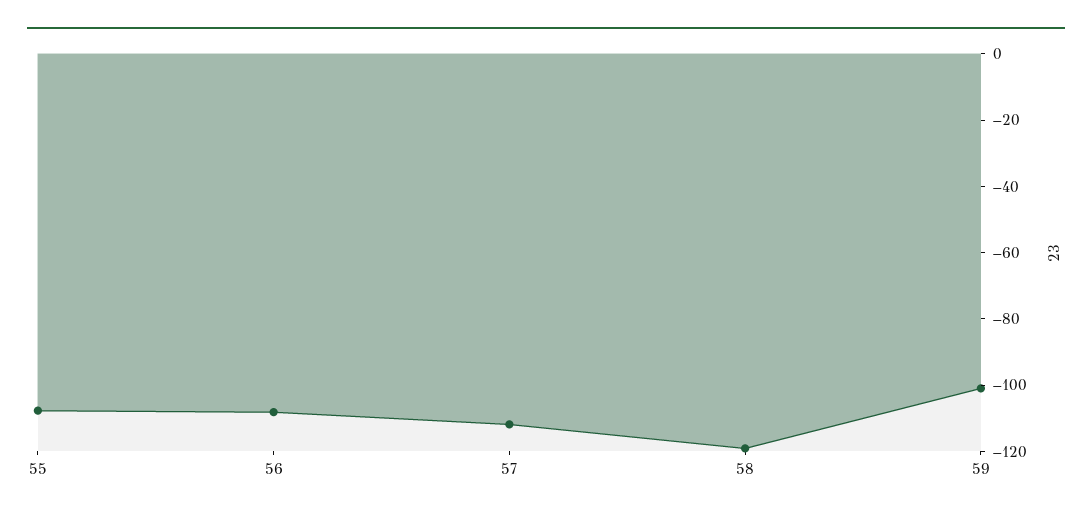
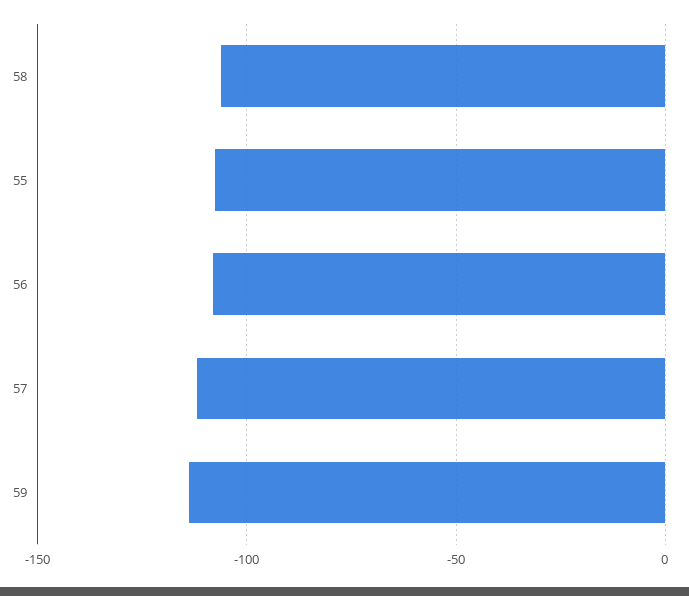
58: -120 -> -105
59: -100 -> -115

